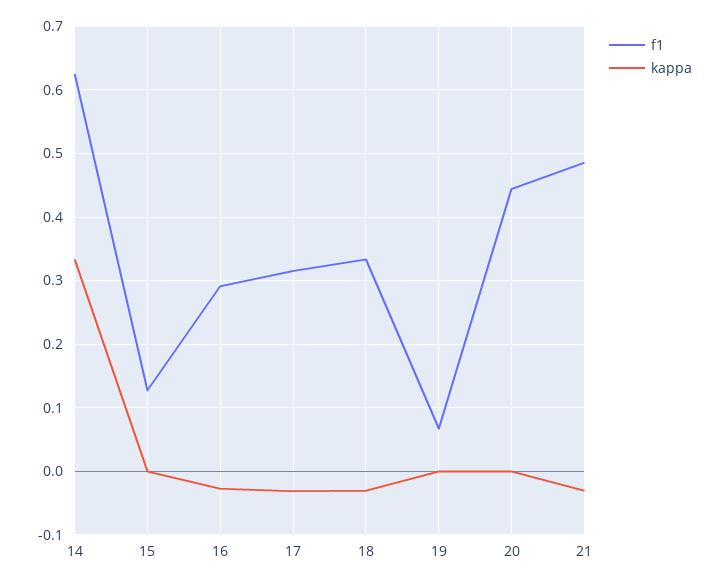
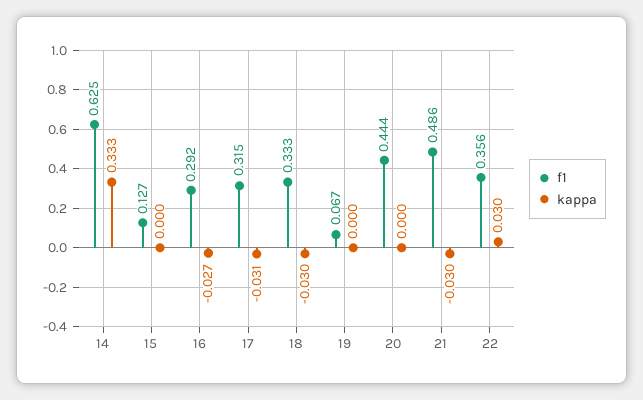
f1, 22: none -> 0.356
kappa, 22: none -> 0.03

